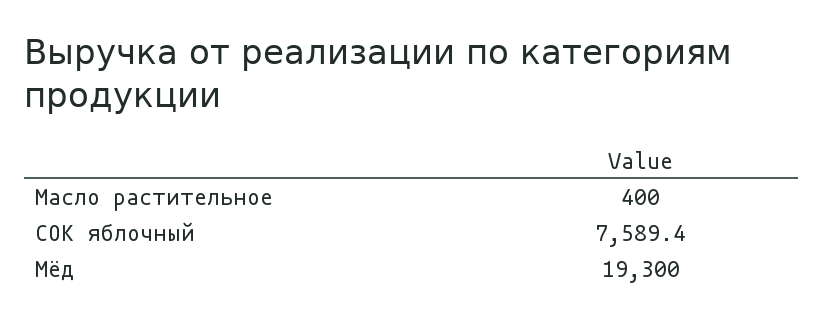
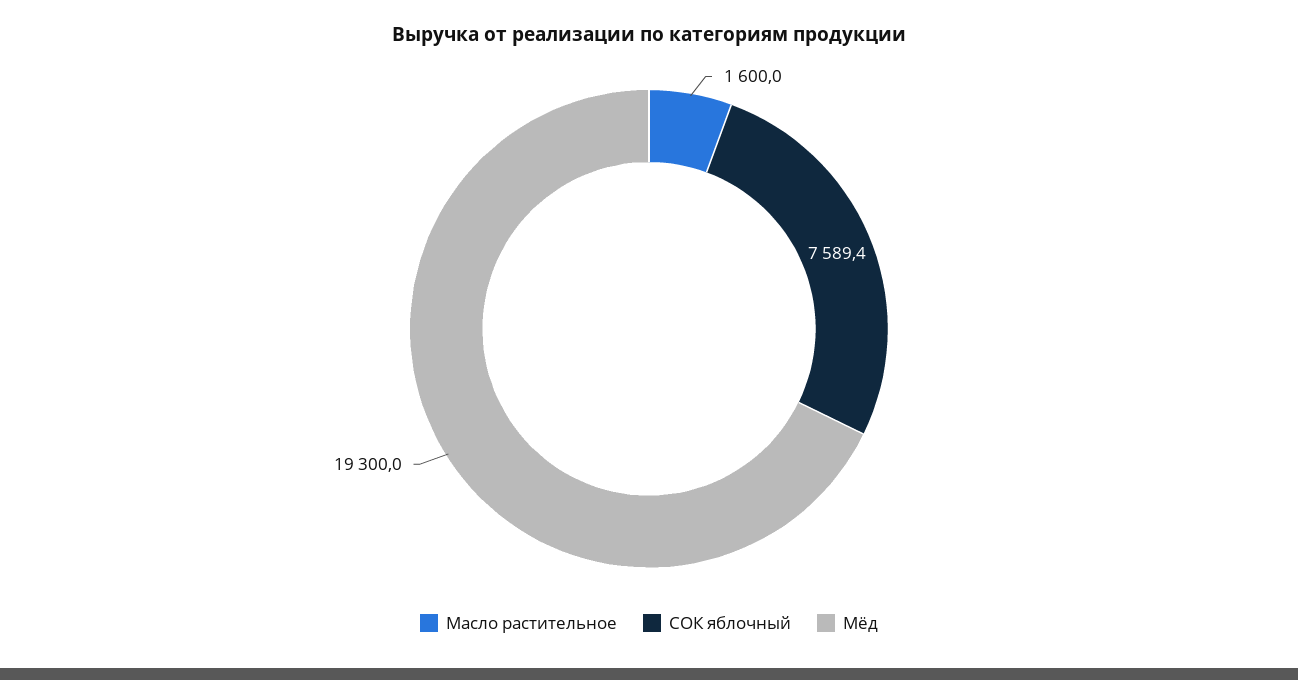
Масло растительное: 400 -> 1600

